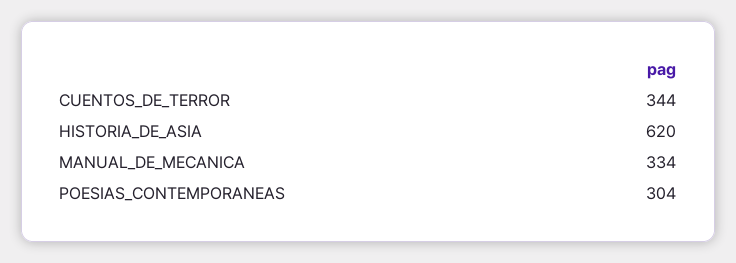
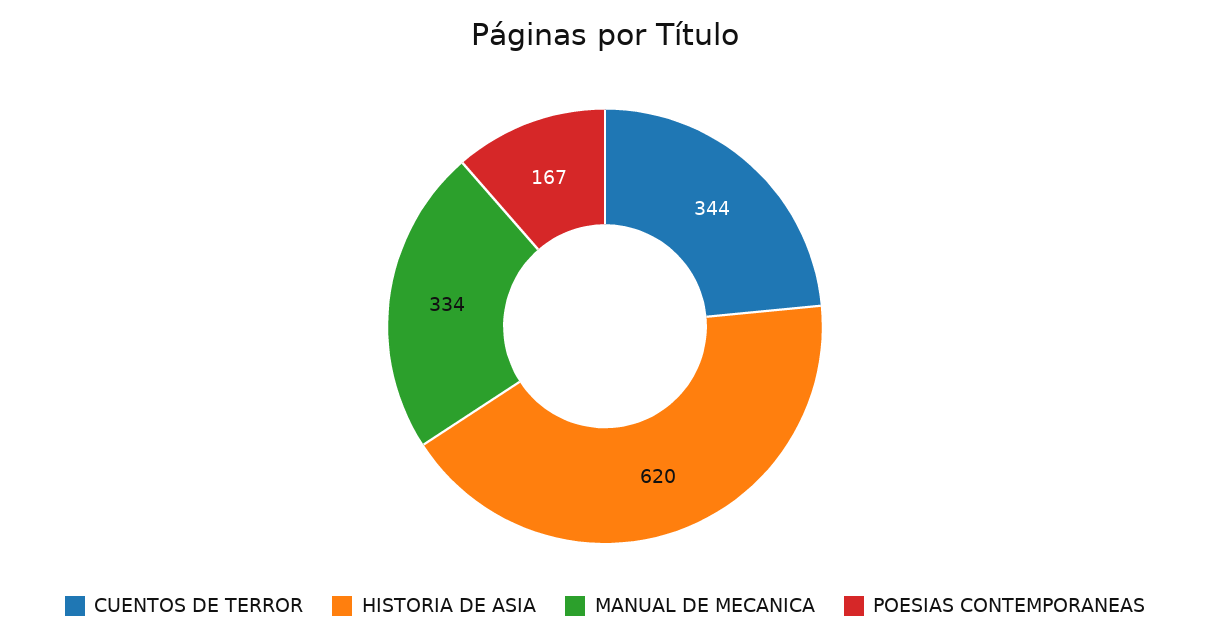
POESIAS_CONTEMPORANEAS: 304 -> 167

